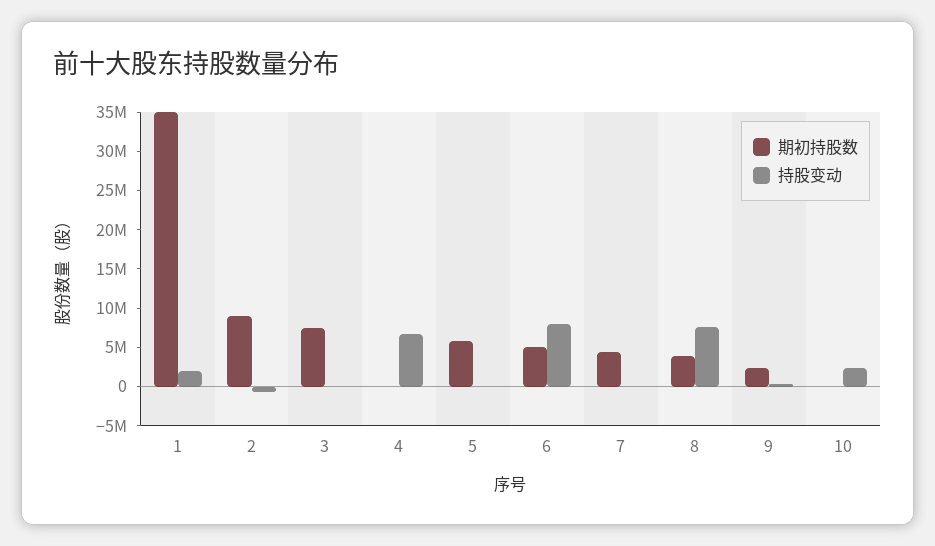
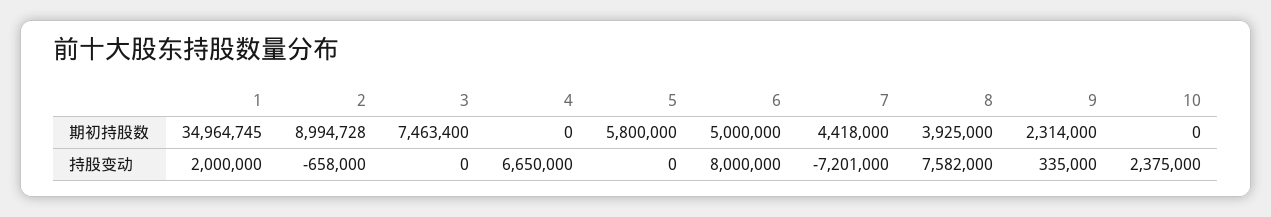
持股变动, 7: 0 -> -7201000

